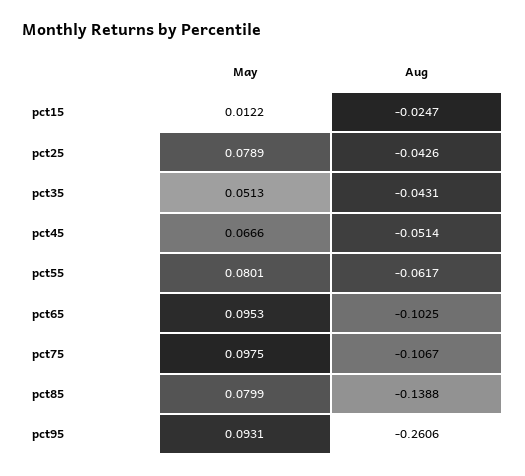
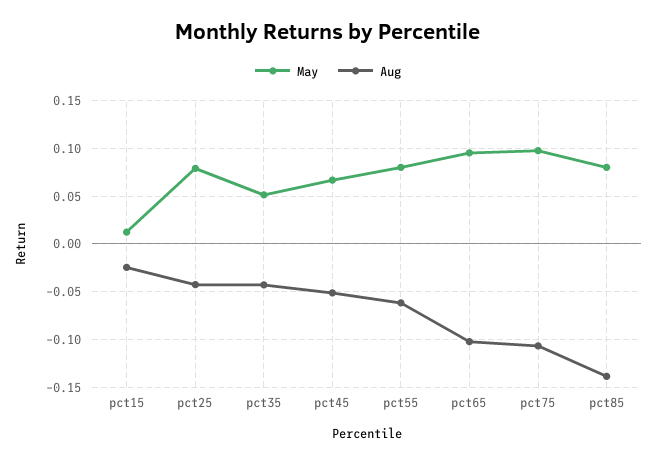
May, pct95: 0.0931 -> none
Aug, pct95: -0.2606 -> none

